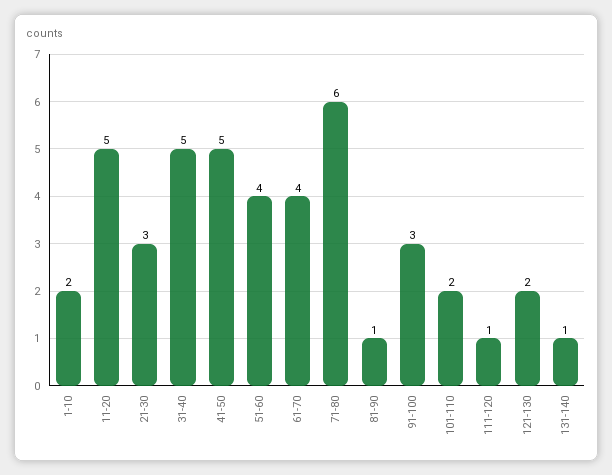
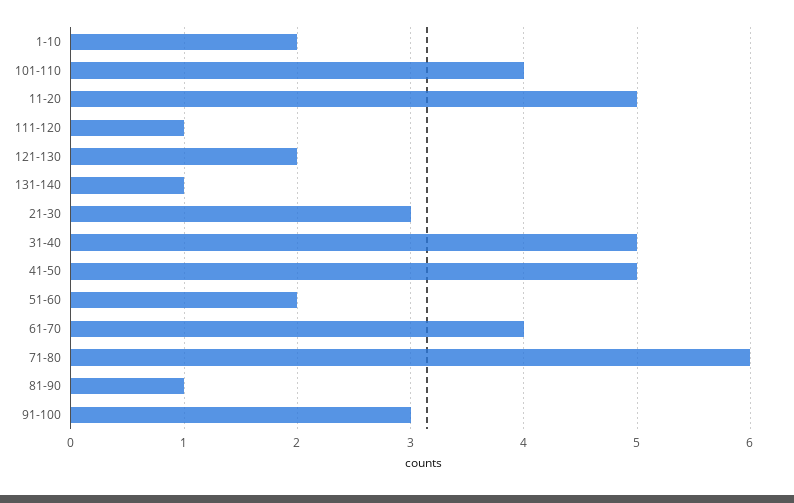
51-60: 4 -> 2
101-110: 2 -> 4

